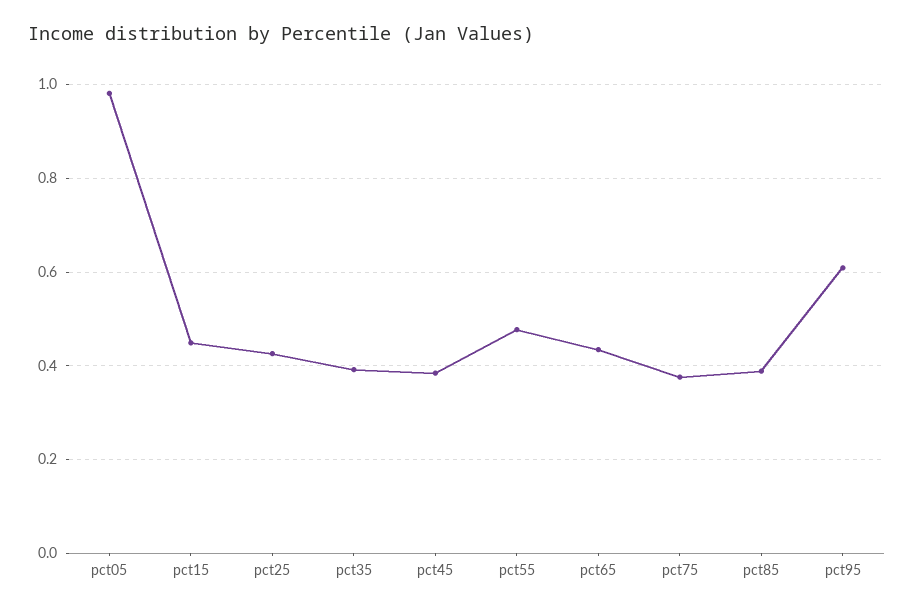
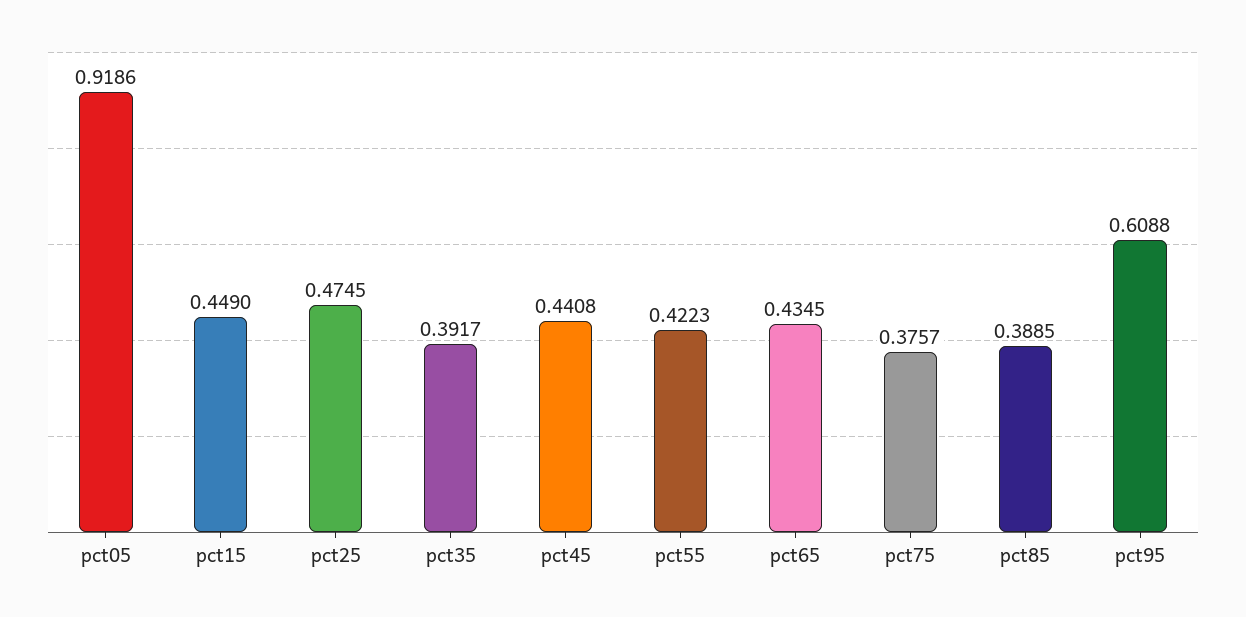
pct05: 0.98 -> 0.9186
pct25: 0.42 -> 0.4745
pct45: 0.38 -> 0.4408
pct55: 0.48 -> 0.4223

